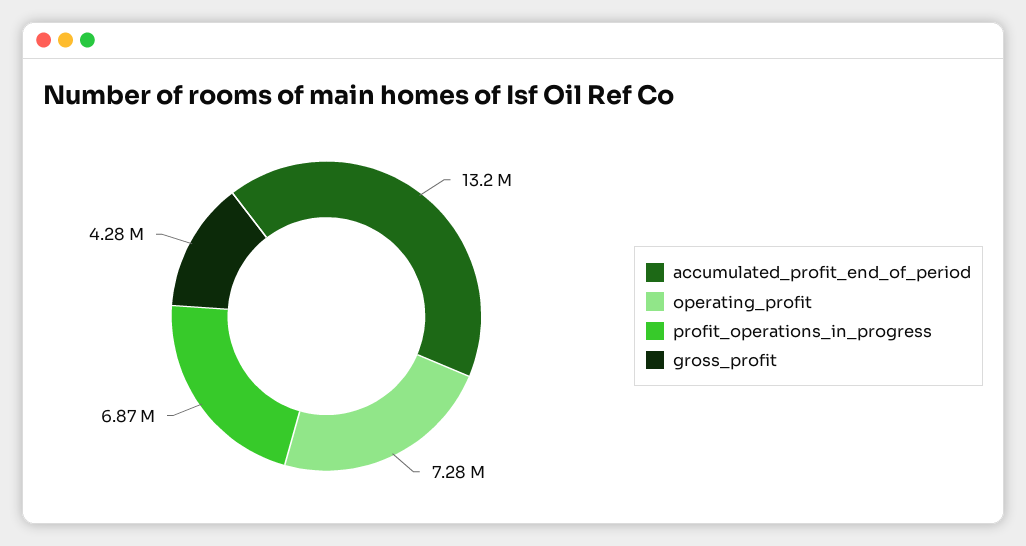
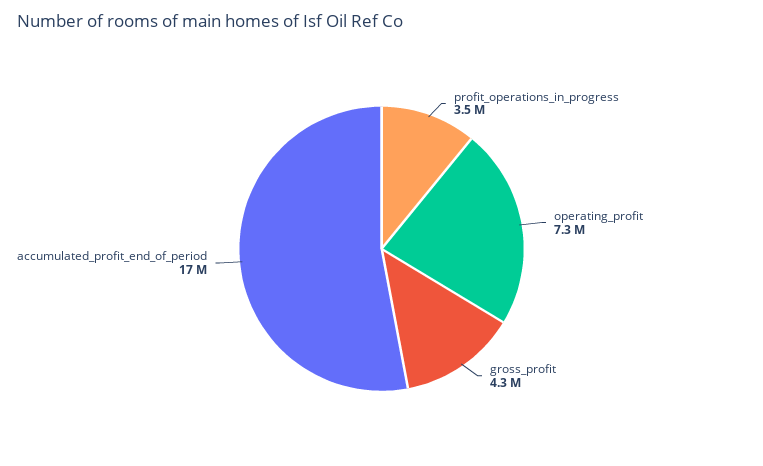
accumulated_profit_end_of_period: 13200000 -> 17000000
profit_operations_in_progress: 6870000 -> 3500000

